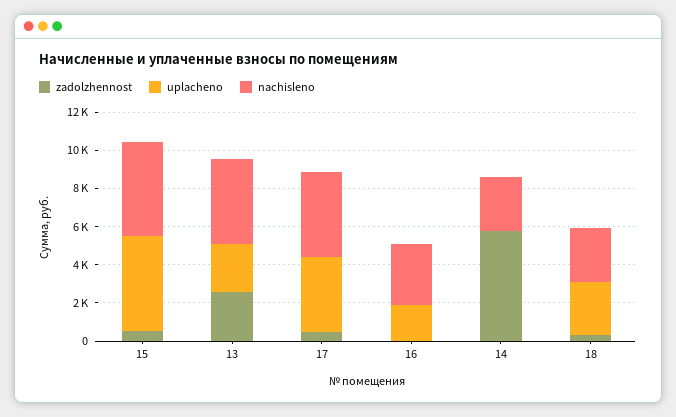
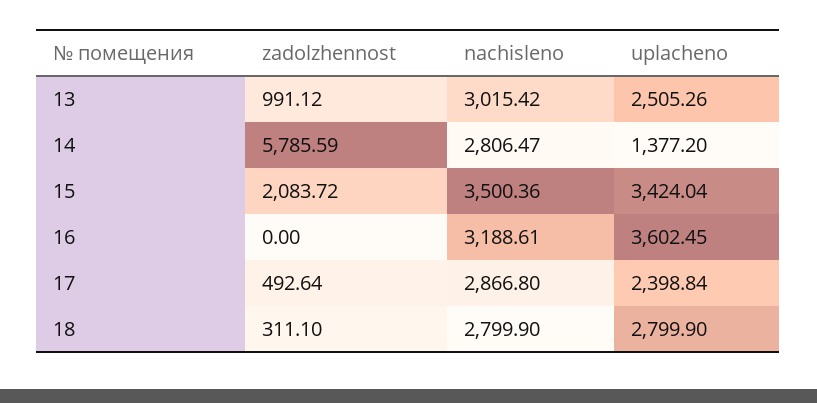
zadolzhennost, 15: 500 -> 2083.72
uplacheno, 15: 5000 -> 3424.04
nachisleno, 15: 5000 -> 3500.36
zadolzhennost, 13: 2500 -> 991.12
nachisleno, 13: 4500 -> 3015.42
uplacheno, 17: 4000 -> 2398.84
nachisleno, 17: 4500 -> 2866.8
uplacheno, 16: 2000 -> 3602.45
uplacheno, 14: 0 -> 1377.2

